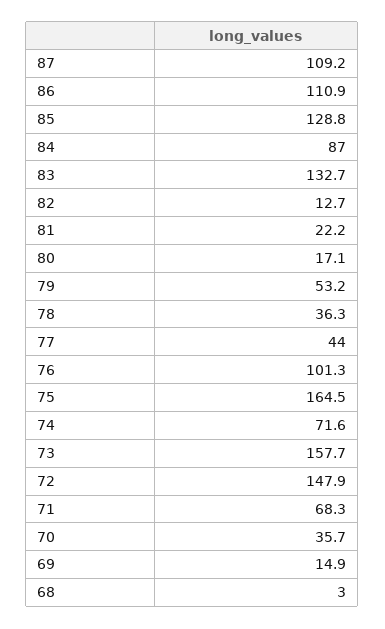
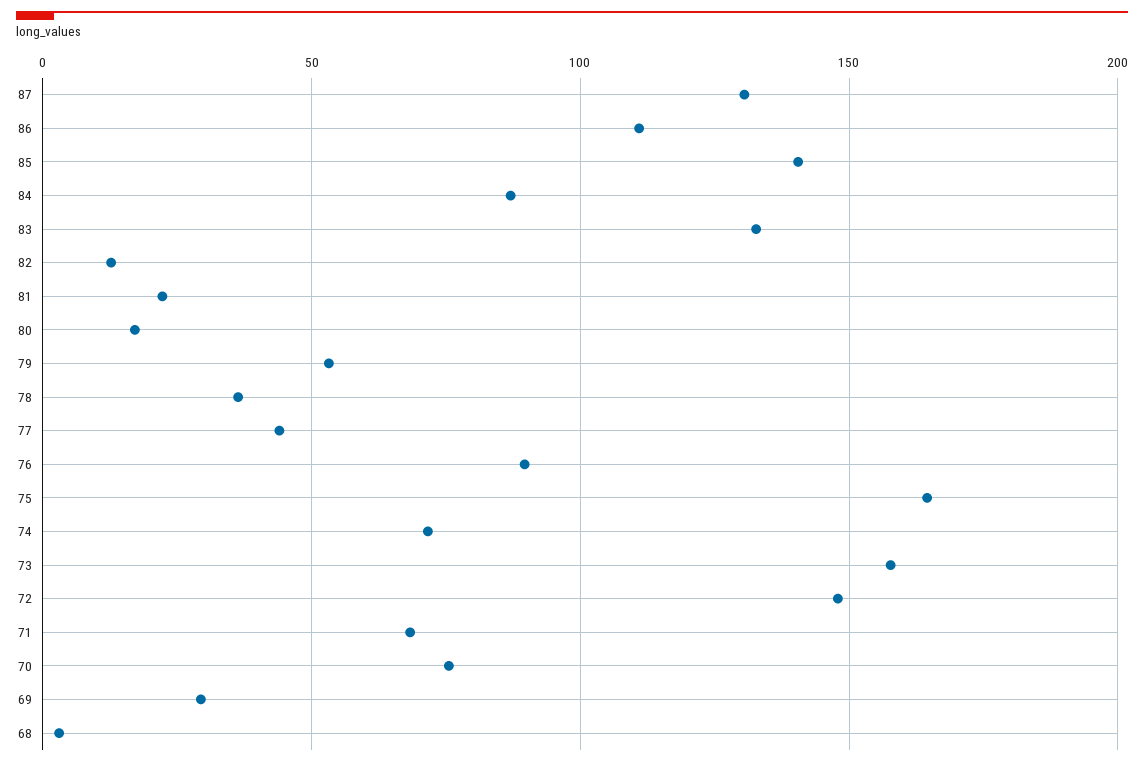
87: 109.2 -> 130
85: 128.8 -> 140
76: 101.3 -> 90
70: 35.7 -> 75
69: 14.9 -> 30

